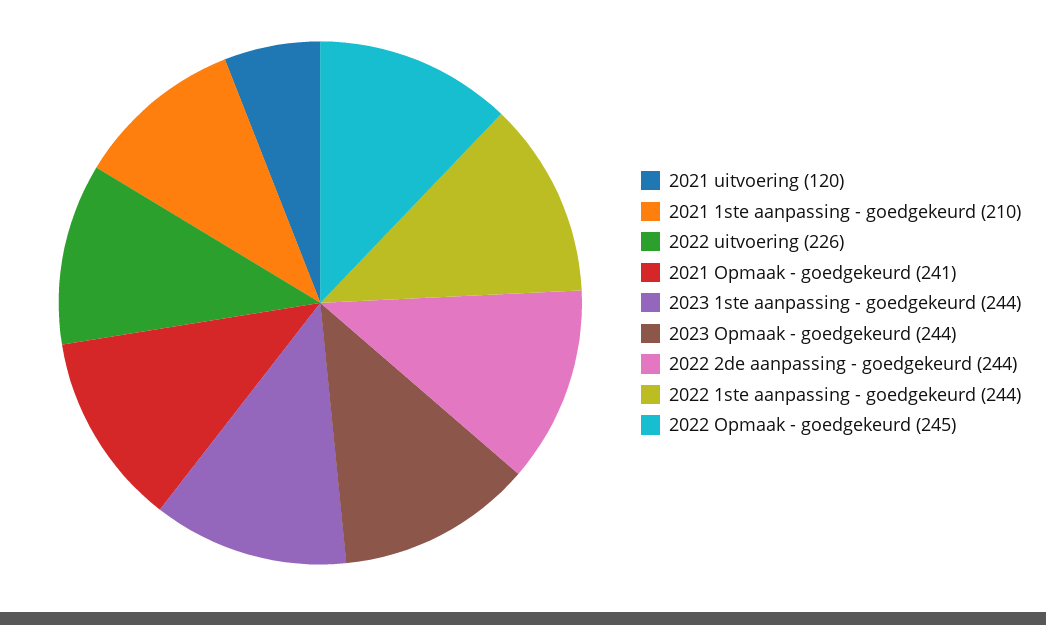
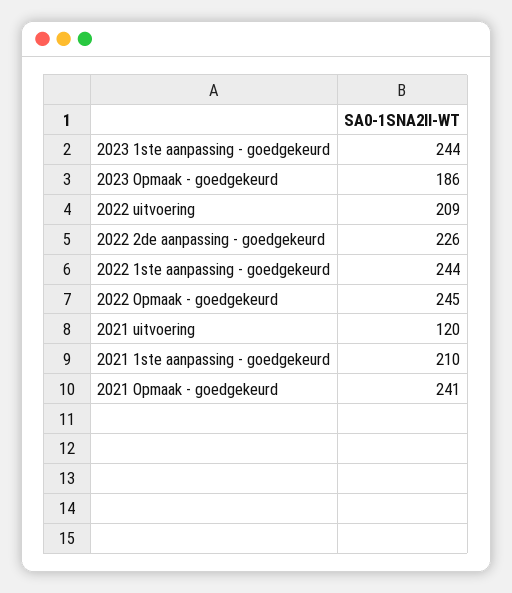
2022 uitvoering: 226 -> 209
2023 Opmaak - goedgekeurd: 244 -> 186
2022 2de aanpassing - goedgekeurd: 244 -> 226

